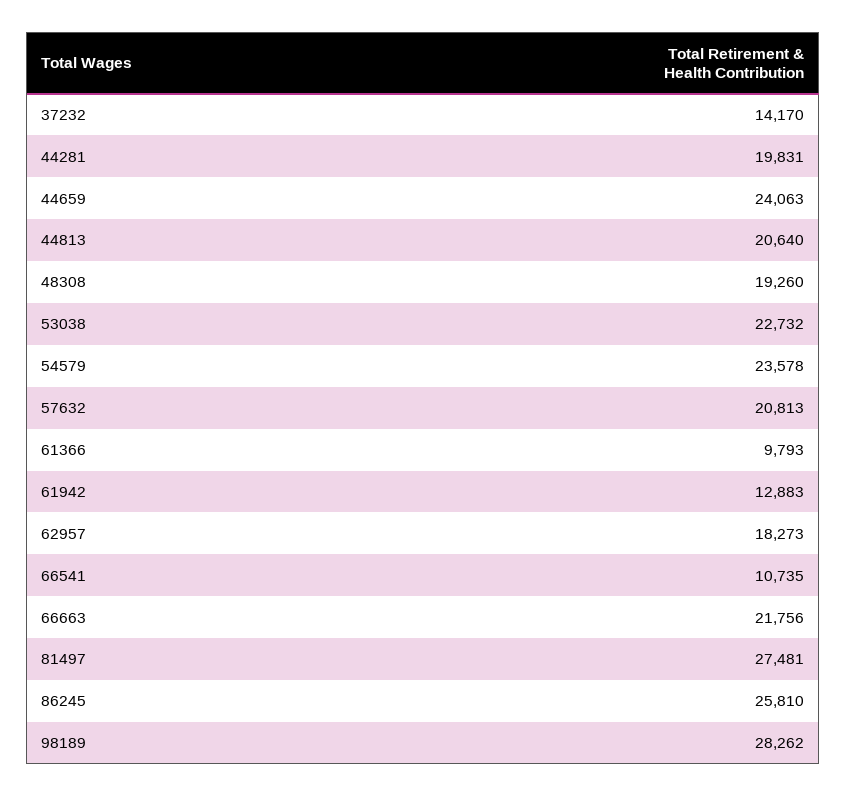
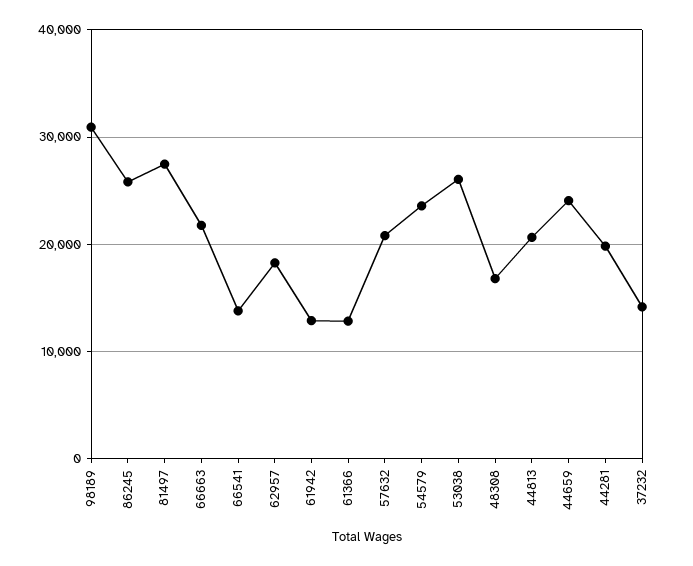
48308: 19260 -> 17000
53038: 22732 -> 26000
61366: 9793 -> 13000
66541: 10735 -> 14000
98189: 28262 -> 31000

